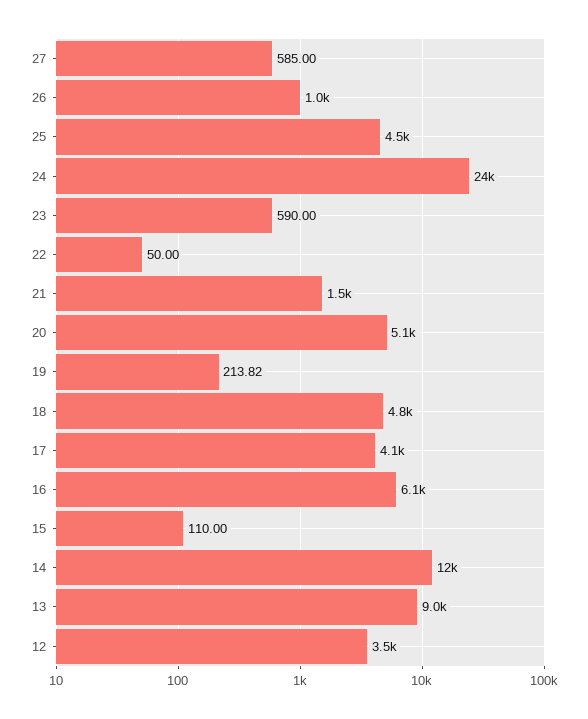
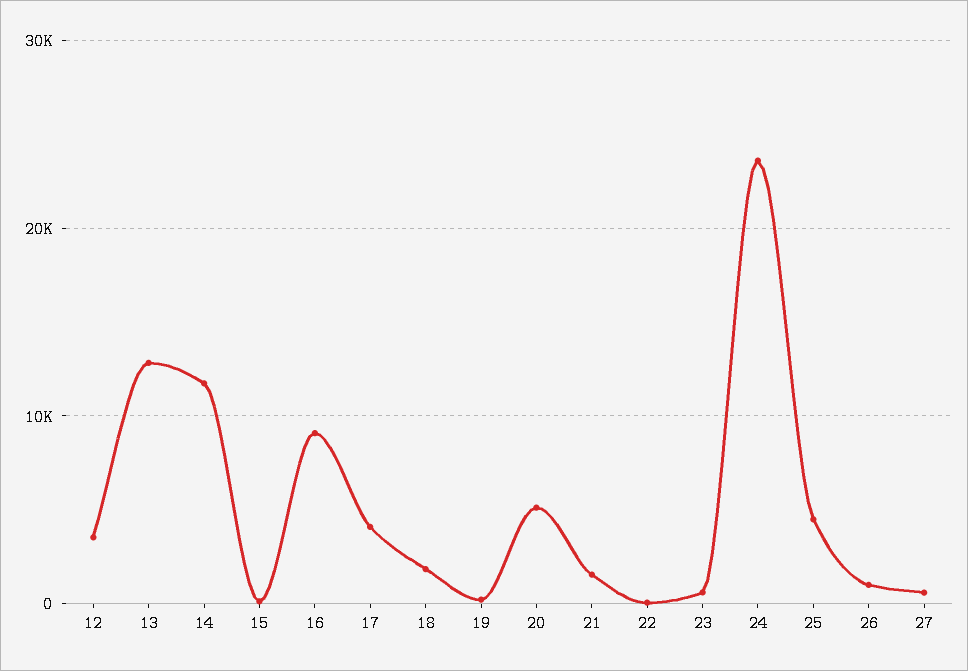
18: 4800 -> 2000
16: 6100 -> 9000
13: 9000 -> 13000

